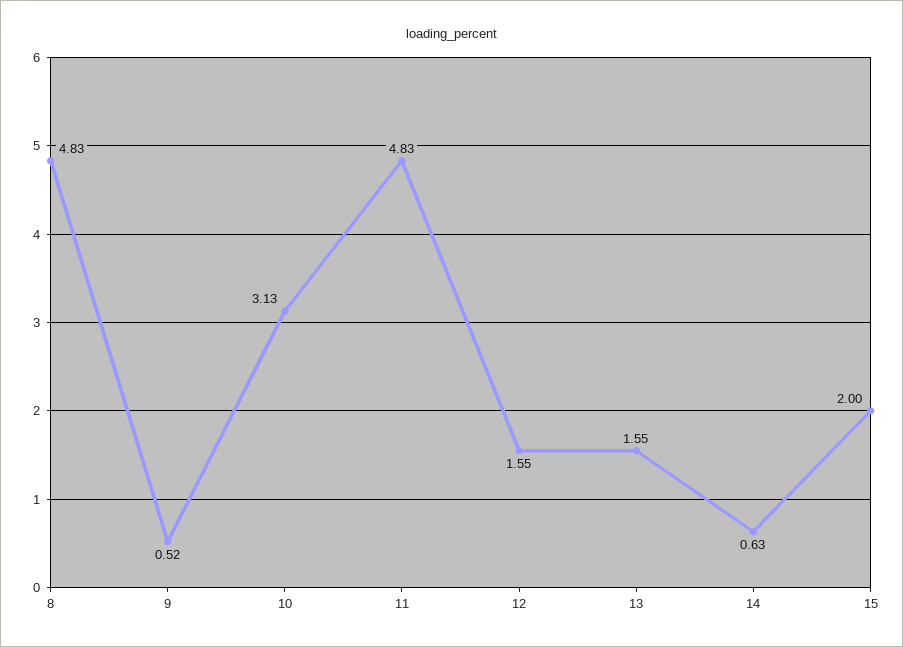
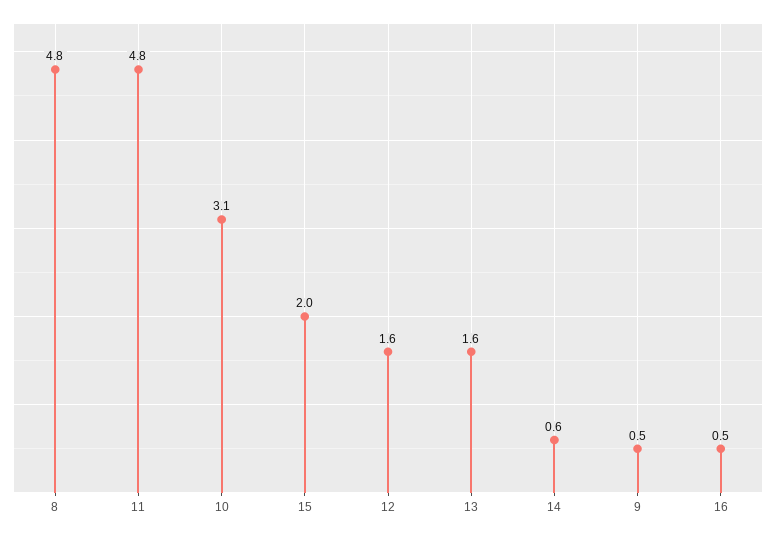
16: none -> 0.5

